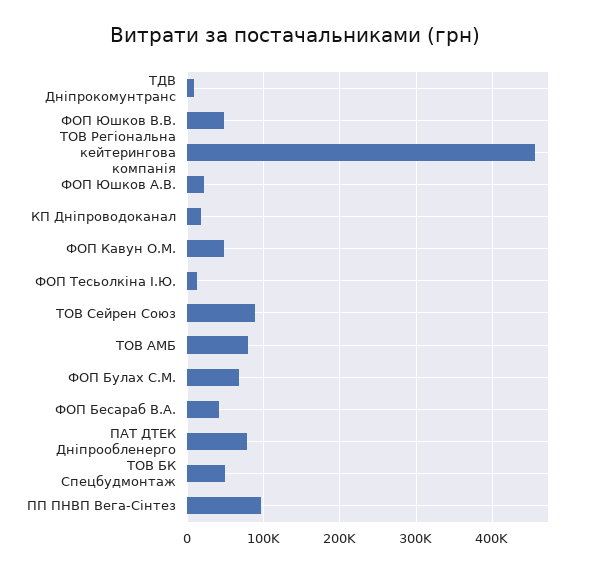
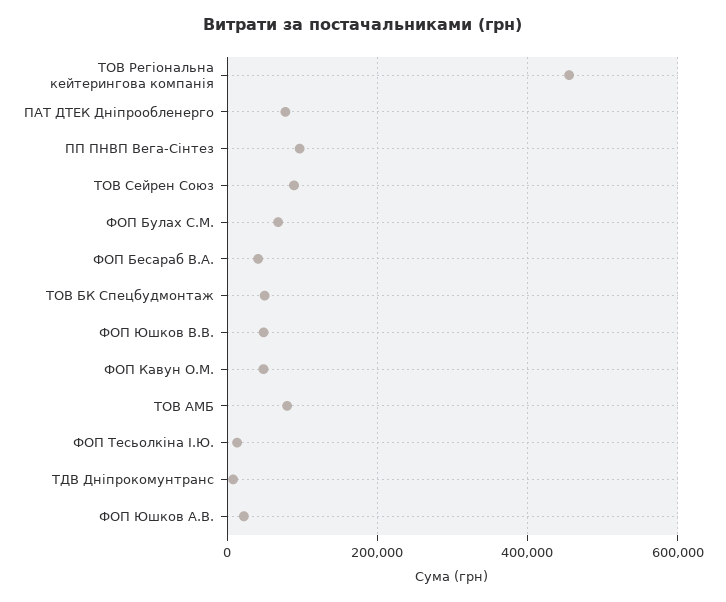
КП Дніпроводоканал: 20000 -> none

